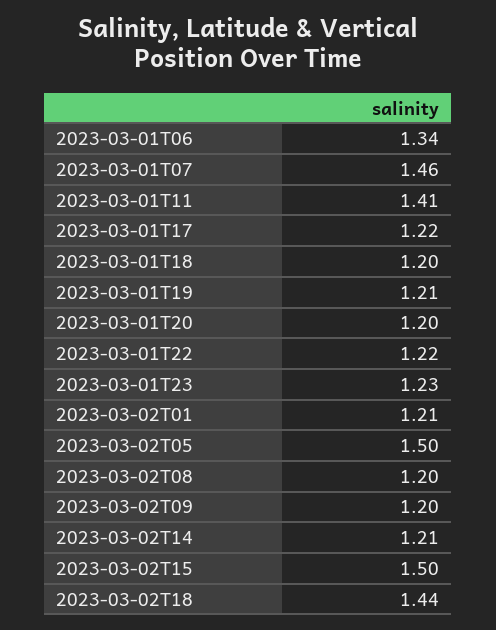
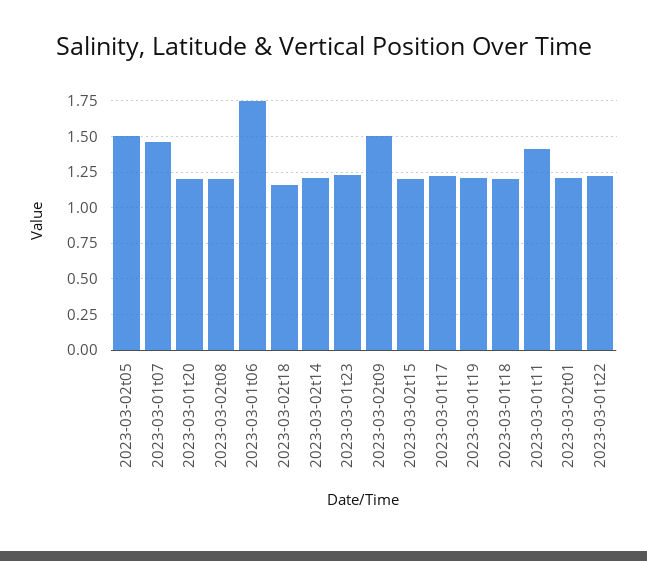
2023-03-01T06: 1.34 -> 1.75
2023-03-02T09: 1.2 -> 1.5
2023-03-02T15: 1.5 -> 1.2
2023-03-02T18: 1.44 -> 1.15

